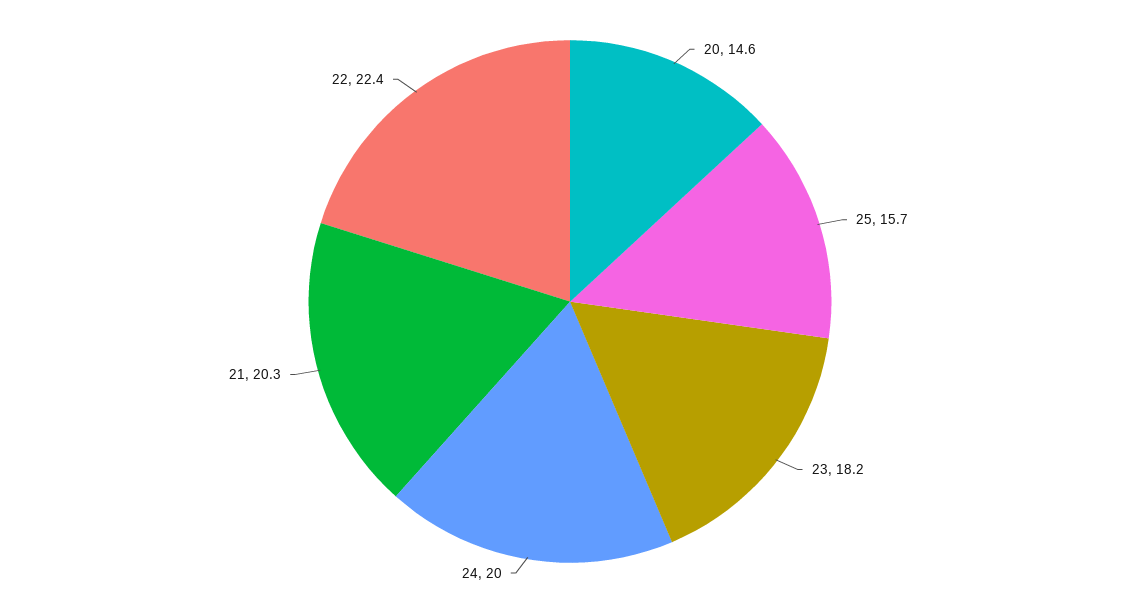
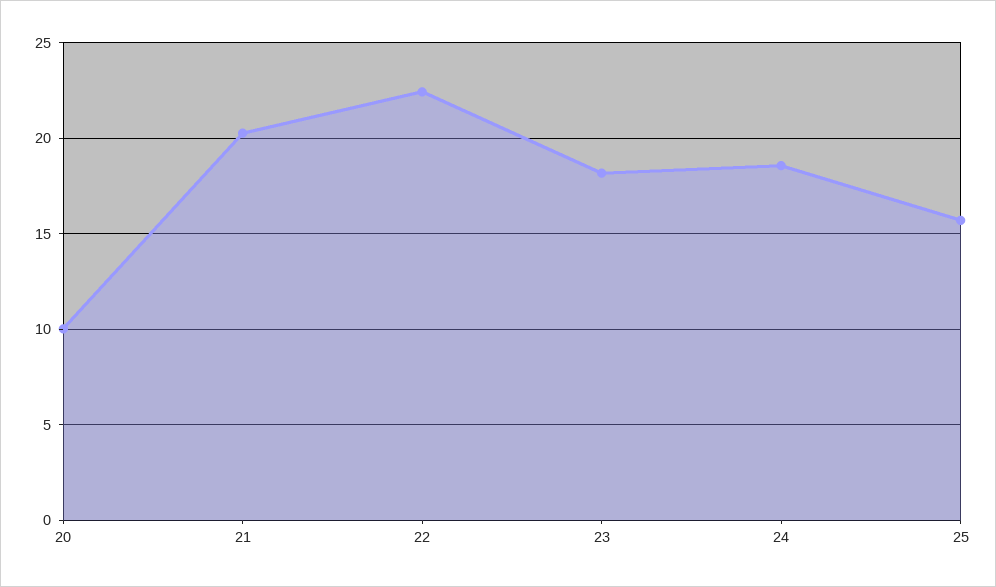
20: 14.6 -> 10
24: 20 -> 18.5

